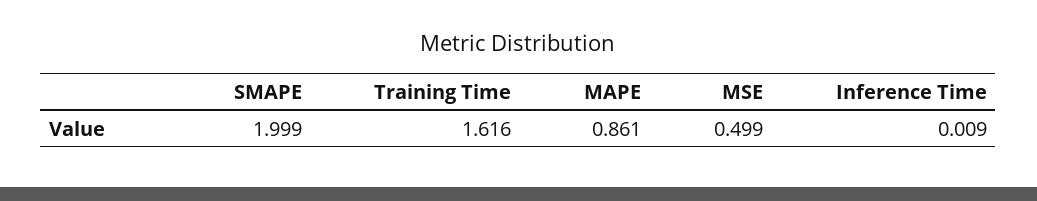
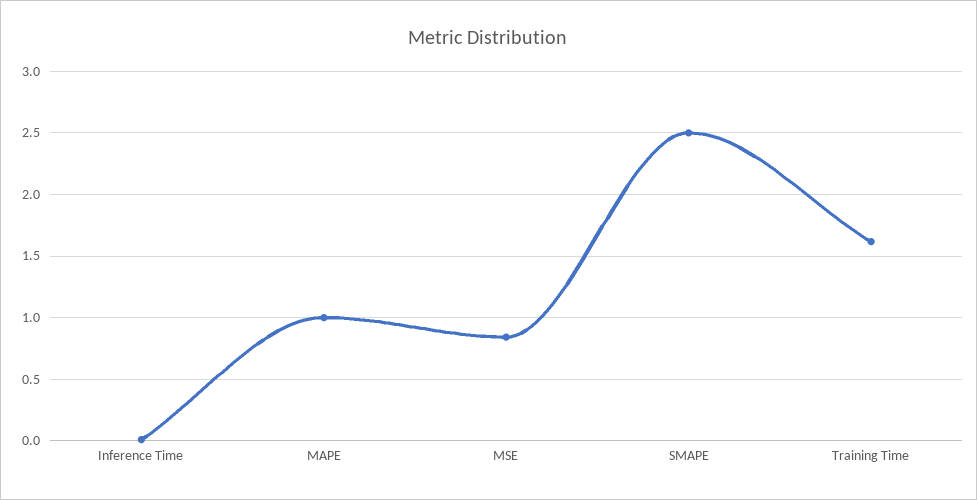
SMAPE: 1.999 -> 2.5
MAPE: 0.861 -> 1
MSE: 0.499 -> 0.85

